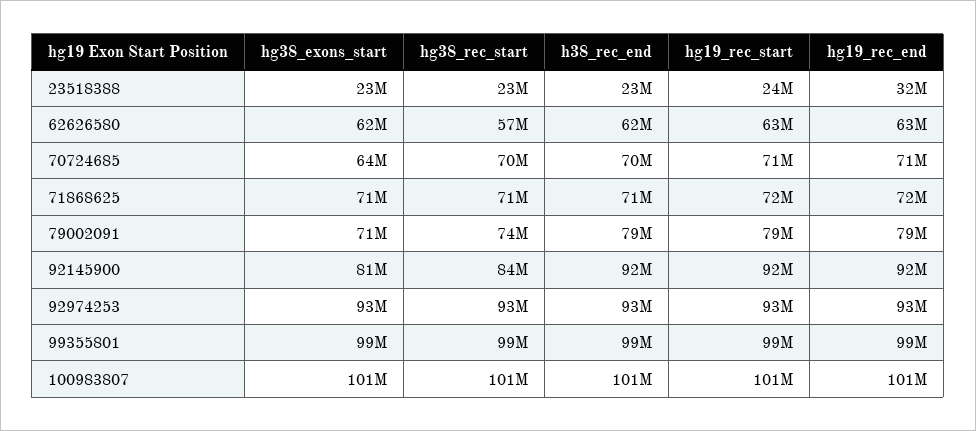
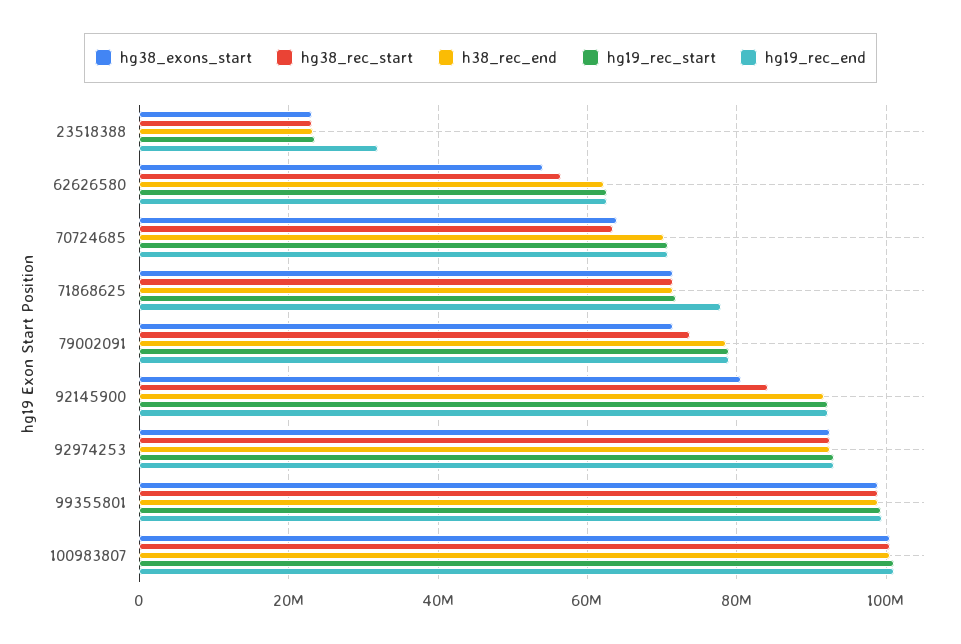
hg38_exons_start, 62626580: 62000000 -> 54000000
hg38_rec_start, 70724685: 70000000 -> 64000000
hg19_rec_end, 71868625: 72000000 -> 78000000

